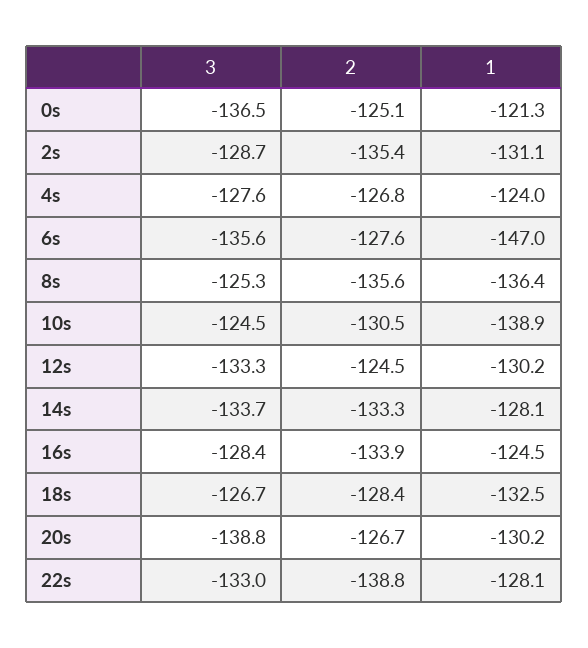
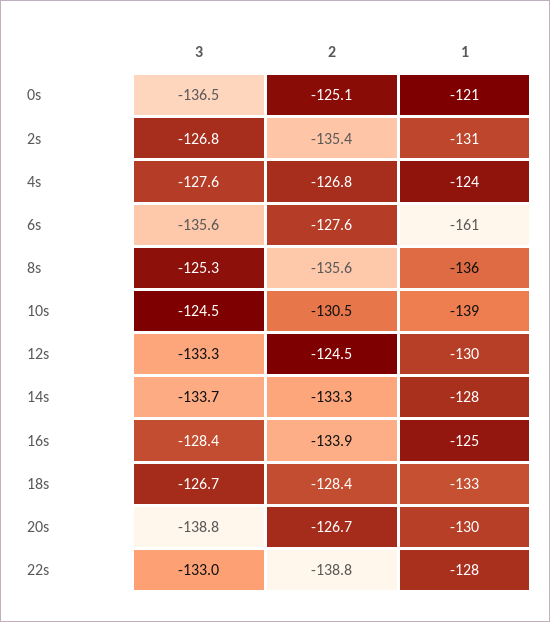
3, 2s: -128.7 -> -126.8
1, 6s: -147 -> -161

